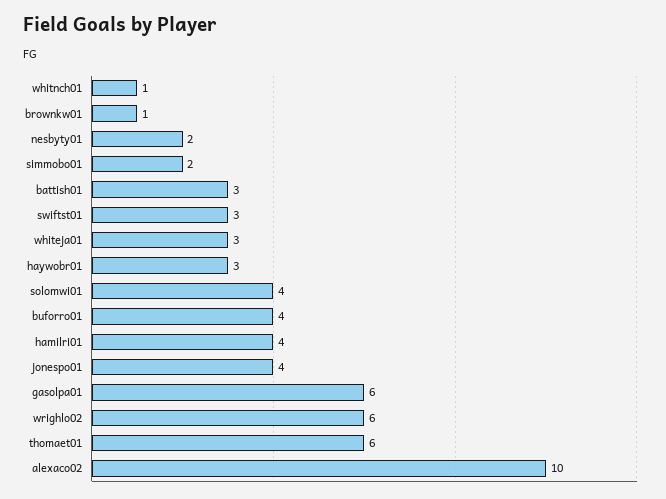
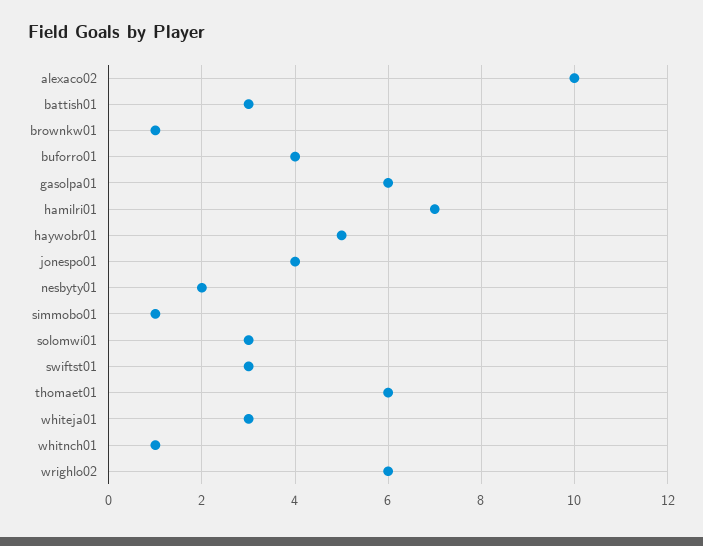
simmobo01: 2 -> 1
haywobr01: 3 -> 5
solomwi01: 4 -> 3
hamilri01: 4 -> 7

